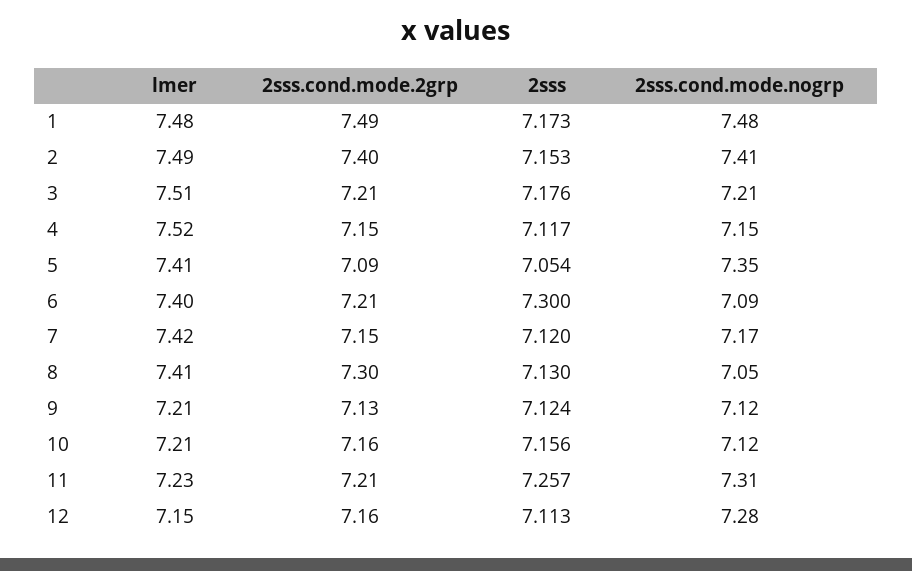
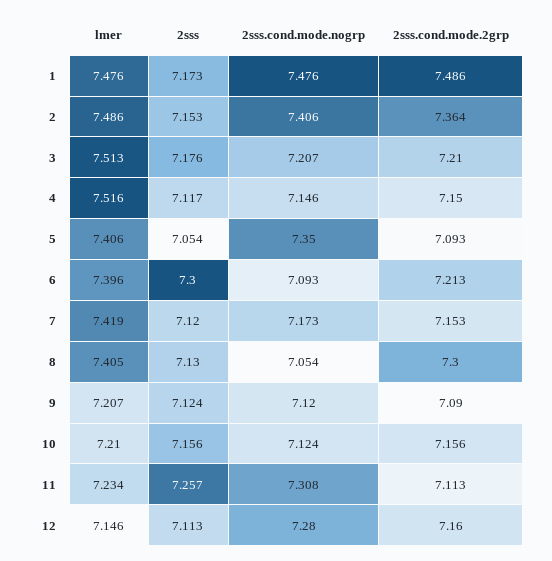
2sss.cond.mode.2grp, 2: 7.4 -> 7.364
2sss.cond.mode.2grp, 9: 7.13 -> 7.09
2sss.cond.mode.2grp, 11: 7.21 -> 7.113

